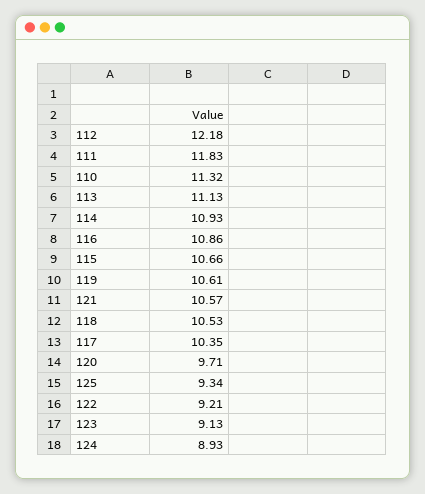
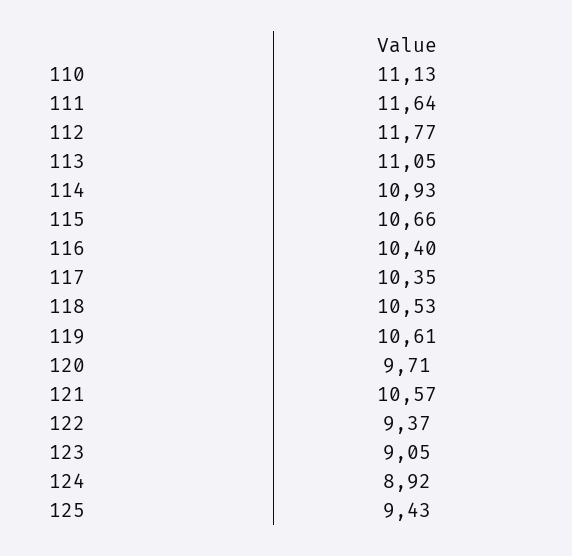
112: 12.18 -> 11.77
111: 11.83 -> 11.64
110: 11.32 -> 11.13
113: 11.13 -> 11.05
116: 10.86 -> 10.4
125: 9.34 -> 9.43
122: 9.21 -> 9.37
123: 9.13 -> 9.05
124: 8.93 -> 8.92

